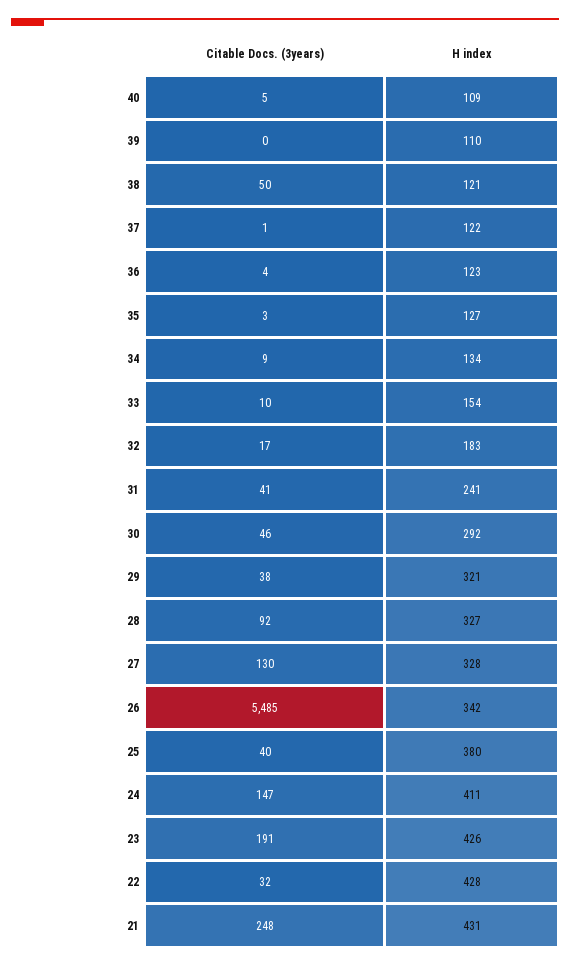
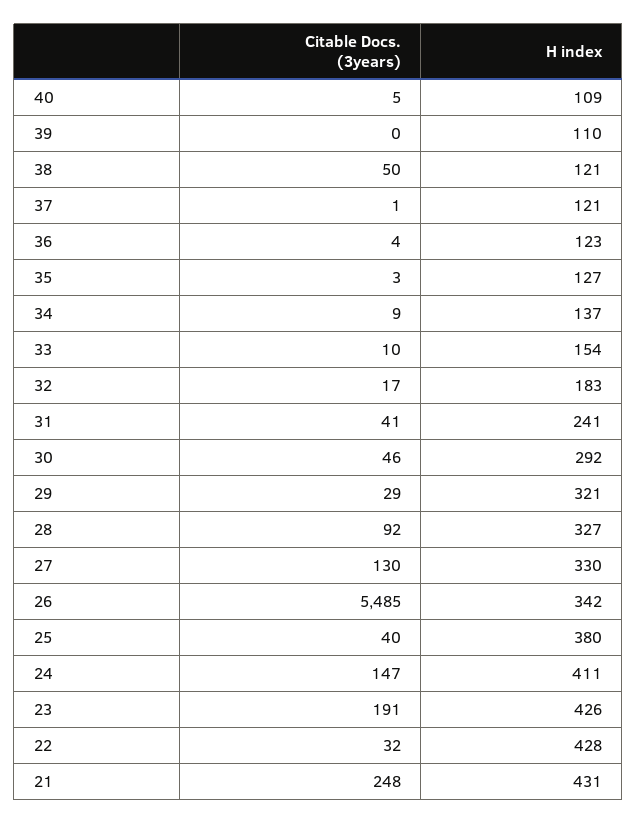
H index, 37: 122 -> 121
H index, 34: 134 -> 137
Citable Docs. (3years), 29: 38 -> 29
H index, 27: 328 -> 330

